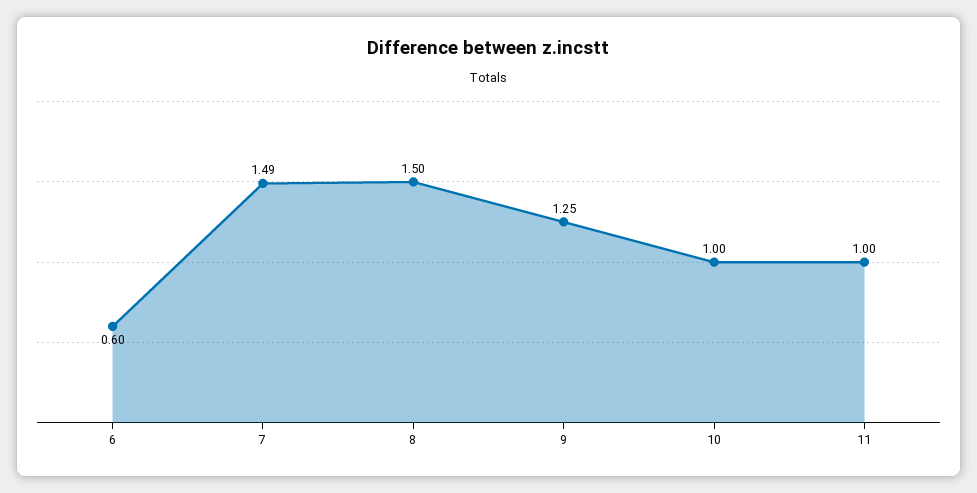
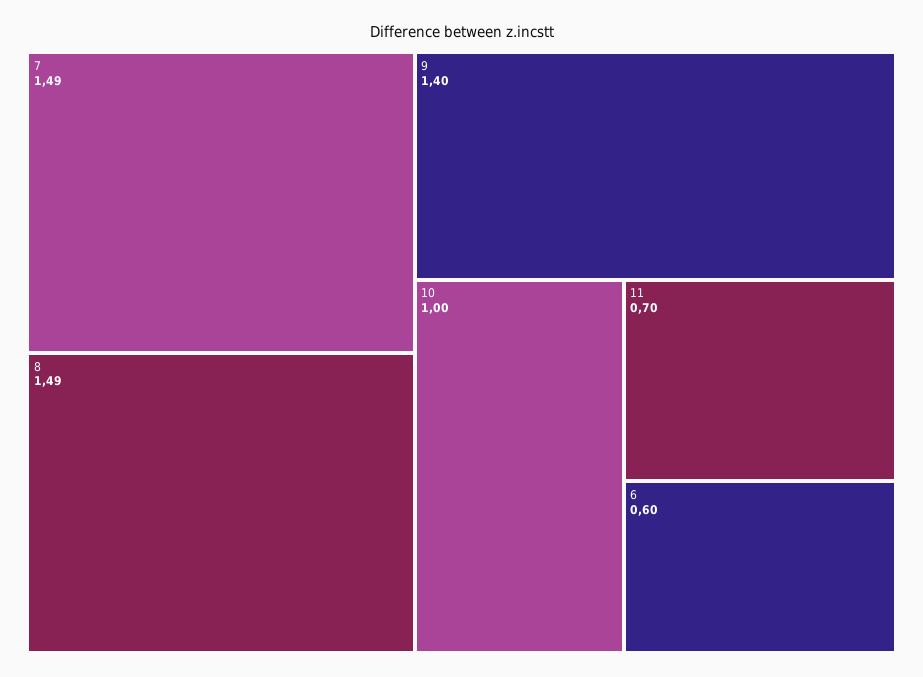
8: 1.5 -> 1.49
9: 1.25 -> 1.4
11: 1 -> 0.7

